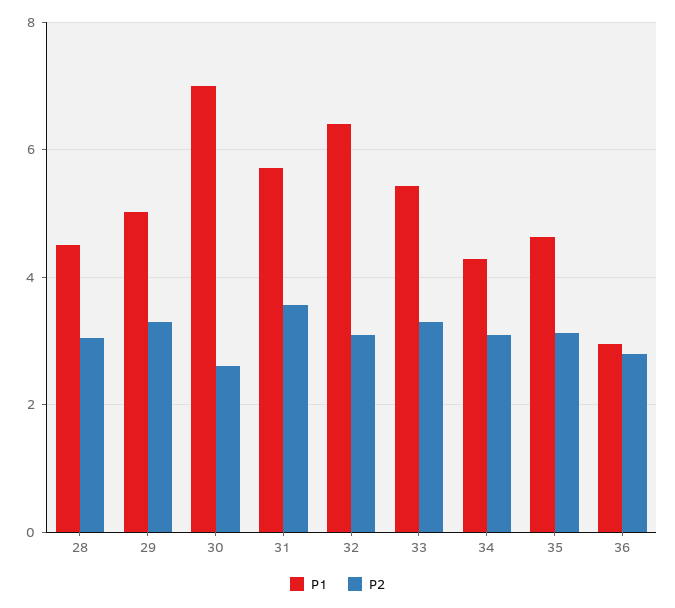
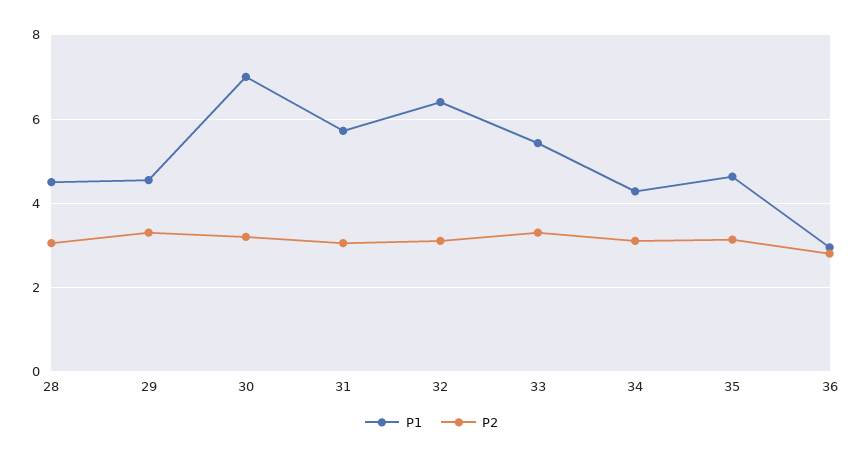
P1, 29: 5 -> 4.6
P2, 30: 2.6 -> 3.2
P2, 31: 3.6 -> 3

